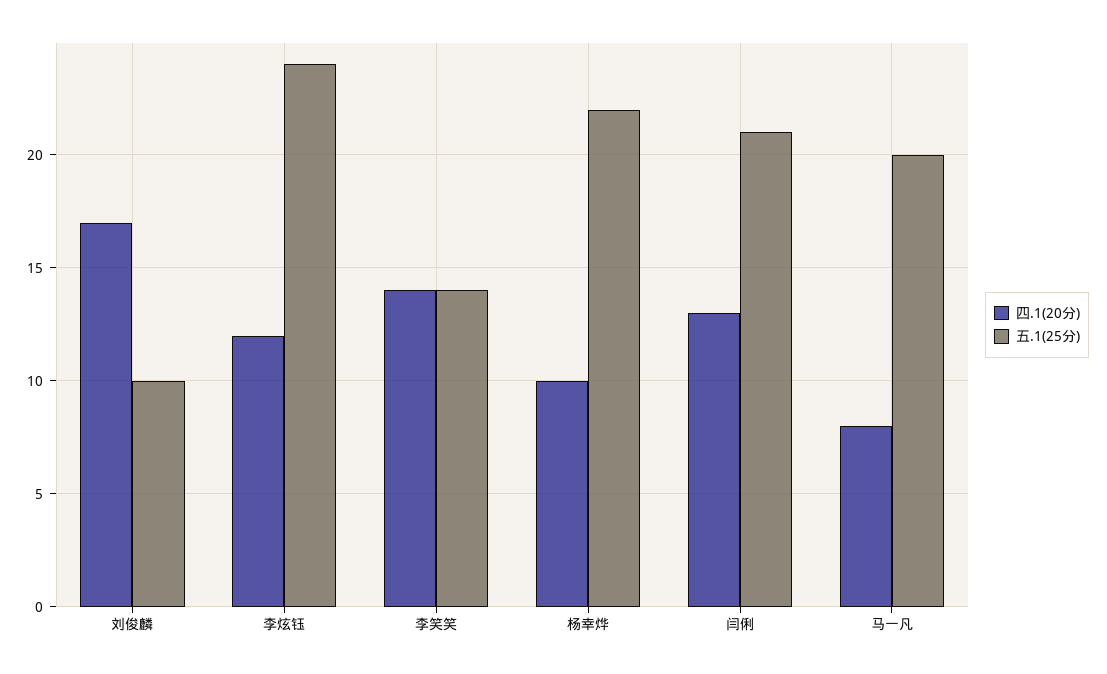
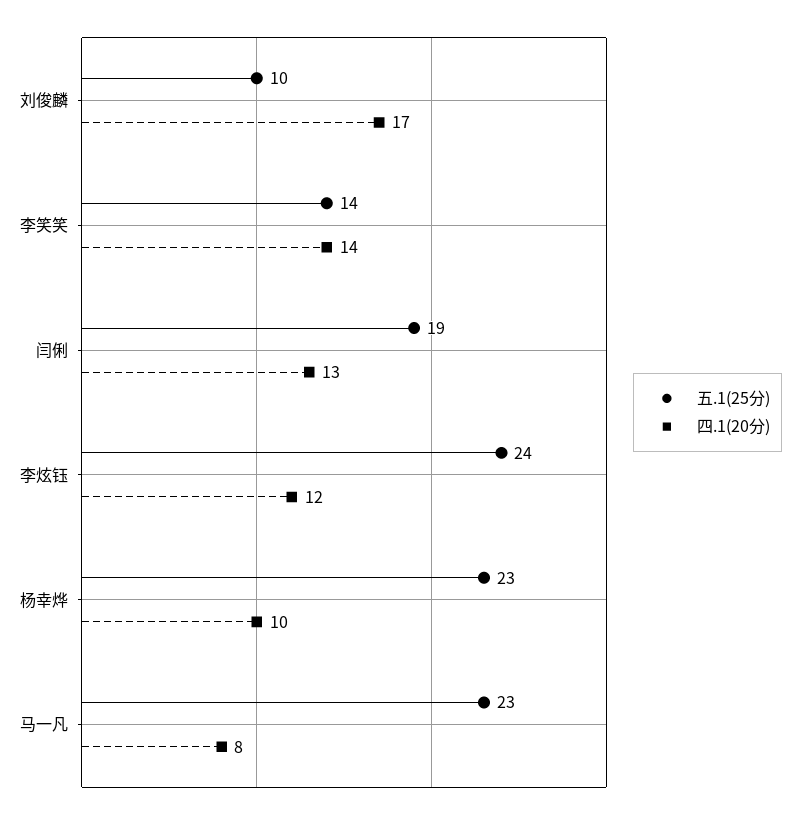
五.1(25分), 杨幸烨: 22 -> 23
五.1(25分), 闫俐: 21 -> 19
五.1(25分), 马一凡: 20 -> 23

